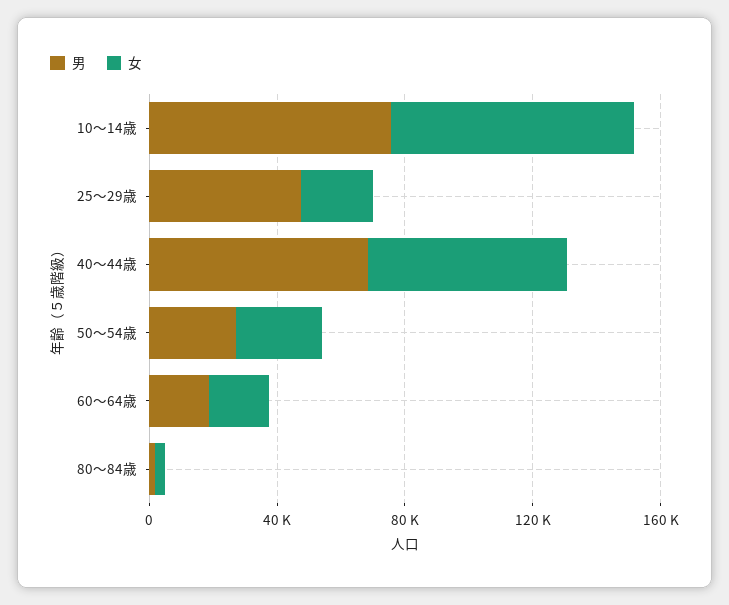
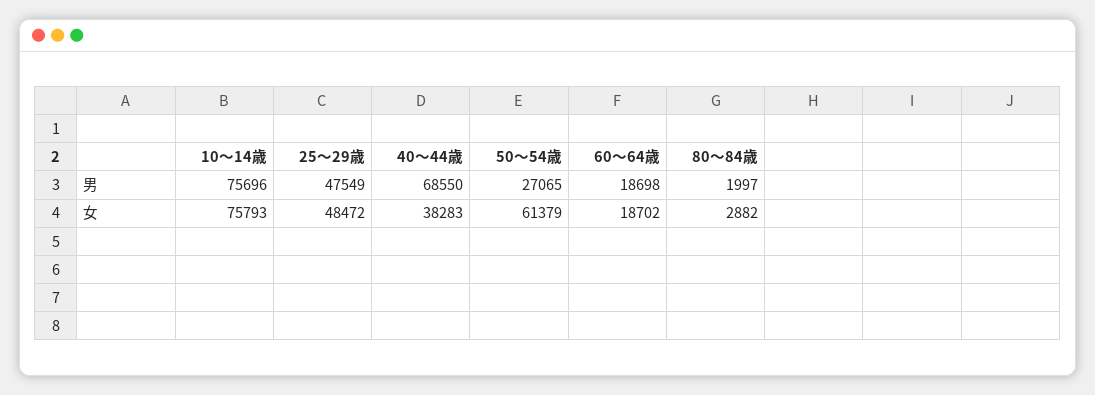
女, 25～29歳: 20000 -> 48472
女, 40～44歳: 60000 -> 38283
女, 50～54歳: 30000 -> 61379

